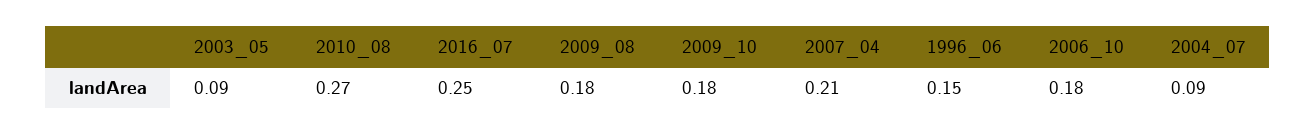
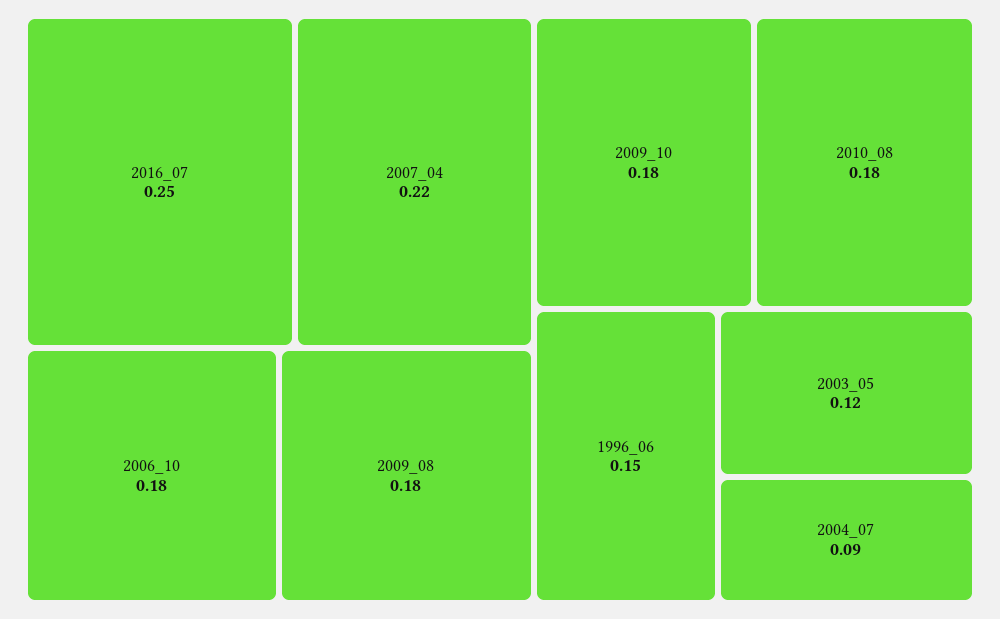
2003_05: 0.09 -> 0.12
2010_08: 0.27 -> 0.18
2007_04: 0.21 -> 0.22

